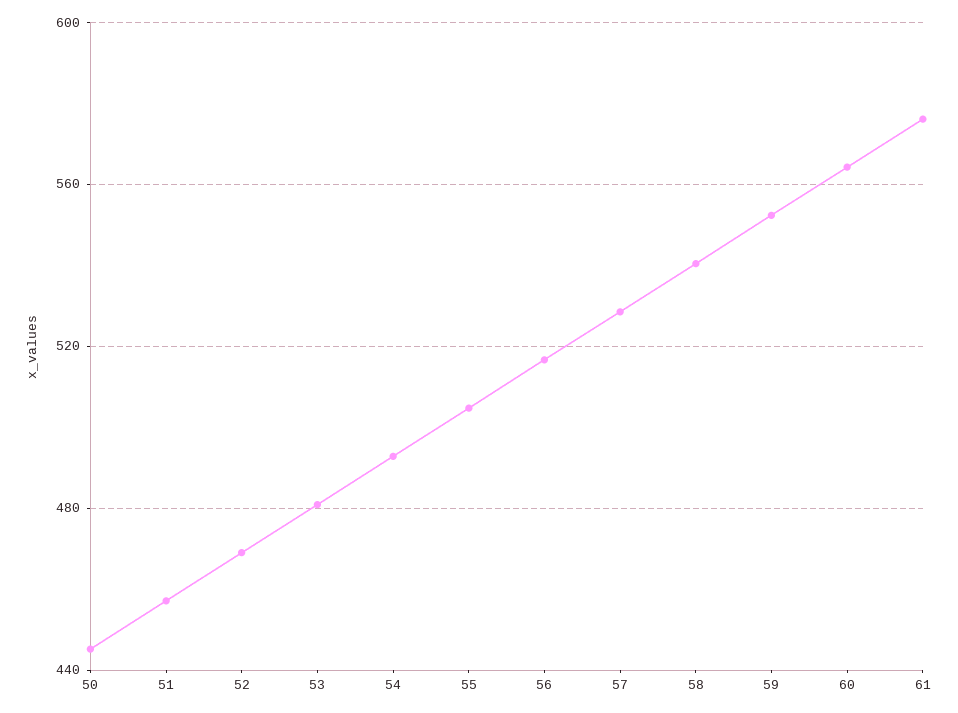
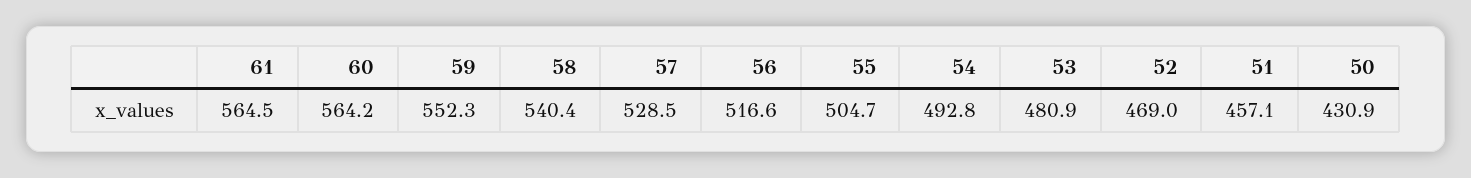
50: 445 -> 430.9
61: 575 -> 564.5

